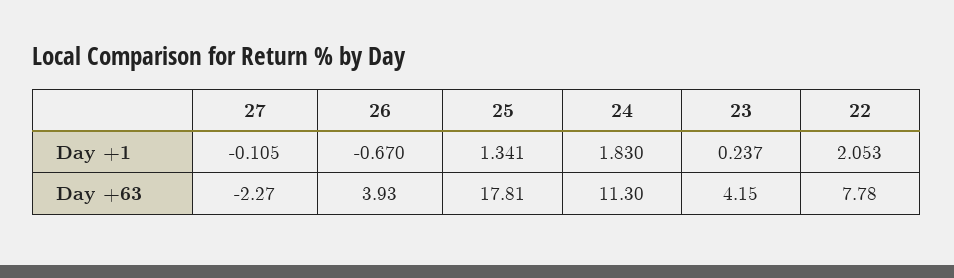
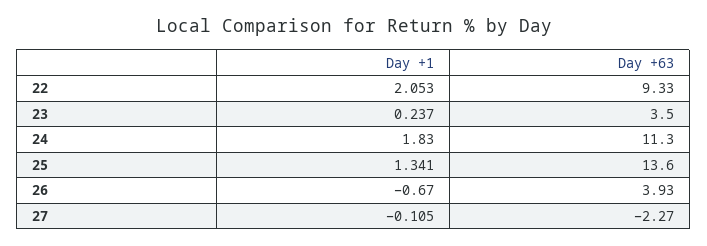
25, Day +63: 17.81 -> 13.6
23, Day +63: 4.15 -> 3.5
22, Day +63: 7.78 -> 9.33

